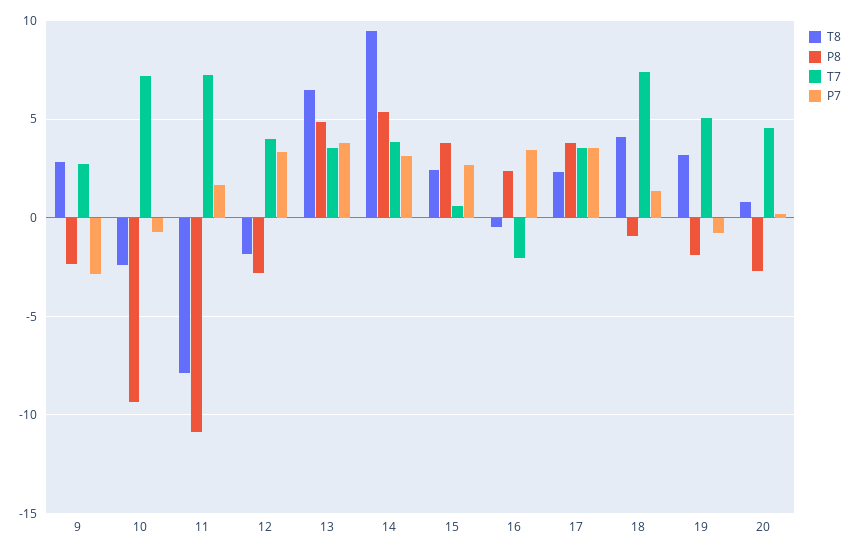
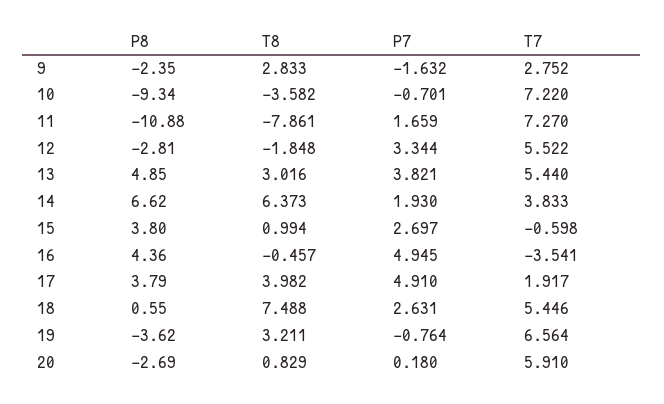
P7, 9: -3 -> -1.632
T8, 10: -2.5 -> -3.582
T7, 12: 4 -> 5.522
T8, 13: 6.5 -> 3.016
T7, 13: 3.5 -> 5.44
T8, 14: 9.5 -> 6.373
P8, 14: 5.5 -> 6.62
P7, 14: 3 -> 1.93
T8, 15: 2.5 -> 0.994
T7, 15: 0.5 -> -0.598
P8, 16: 2.5 -> 4.36
T7, 16: -2 -> -3.541
P7, 16: 3.5 -> 4.945
T8, 17: 2.5 -> 3.982
T7, 17: 3.5 -> 1.917
P7, 17: 3.5 -> 4.91
T8, 18: 4 -> 7.488
P8, 18: -1 -> 0.55
T7, 18: 7.5 -> 5.446
P7, 18: 1.5 -> 2.631
P8, 19: -2 -> -3.62
T7, 19: 5 -> 6.564
T7, 20: 4.5 -> 5.91

